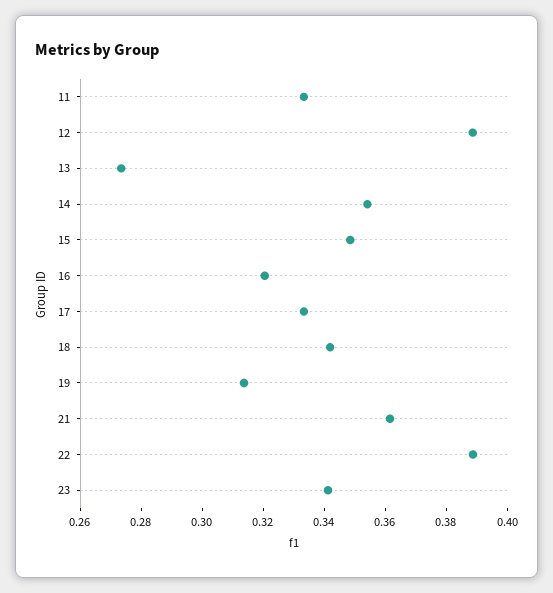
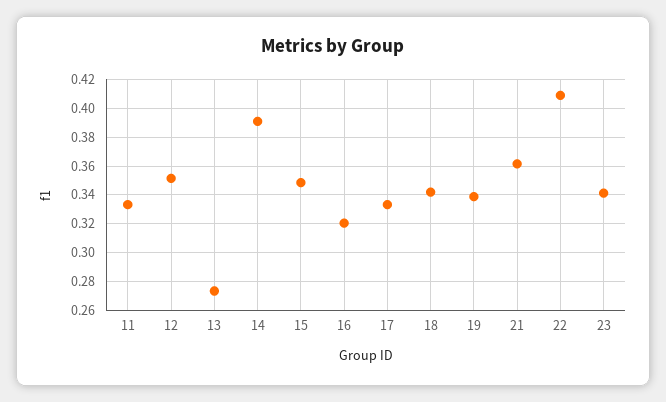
12: 0.39 -> 0.35
14: 0.355 -> 0.39
19: 0.315 -> 0.34
22: 0.39 -> 0.41

